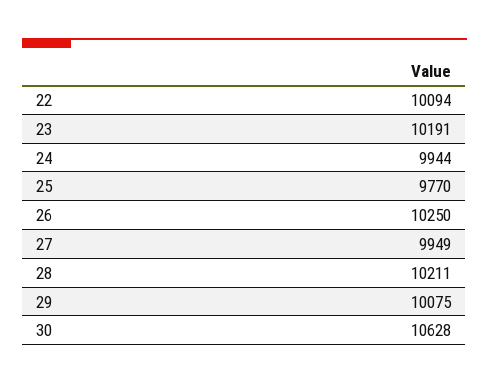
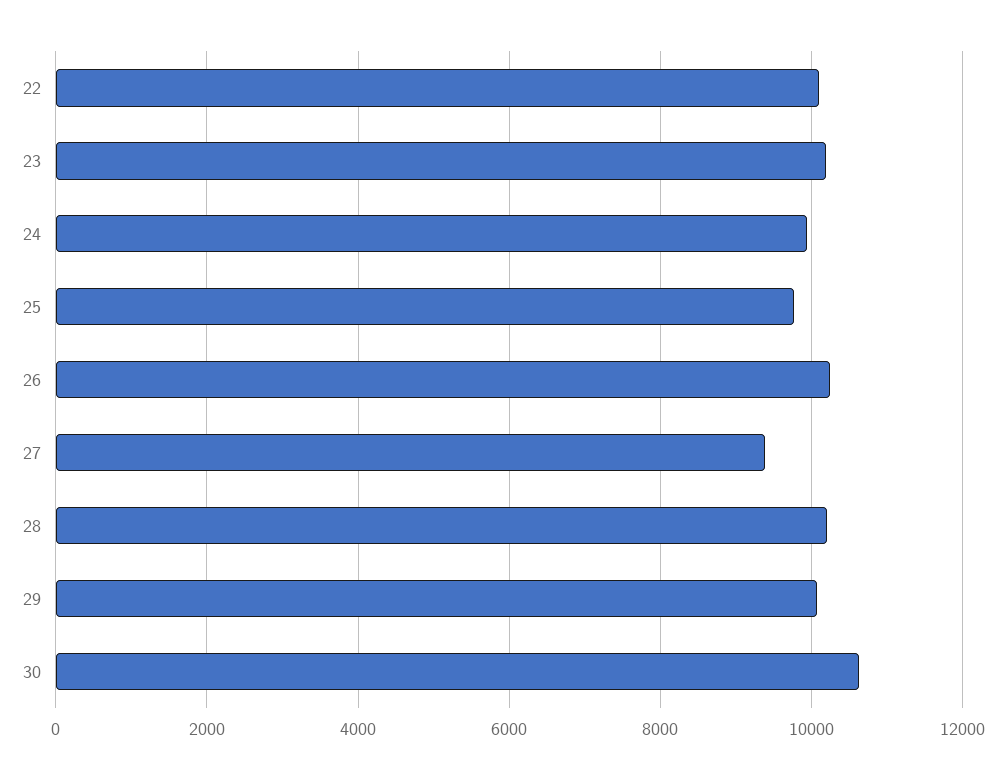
27: 9949 -> 9400

